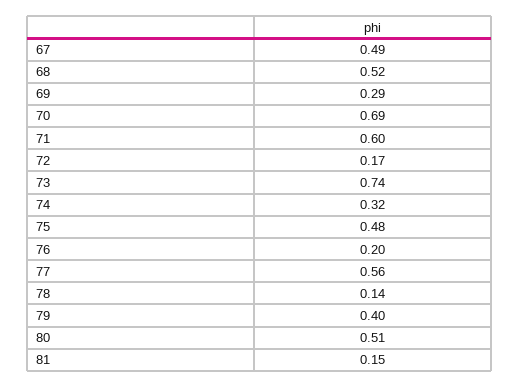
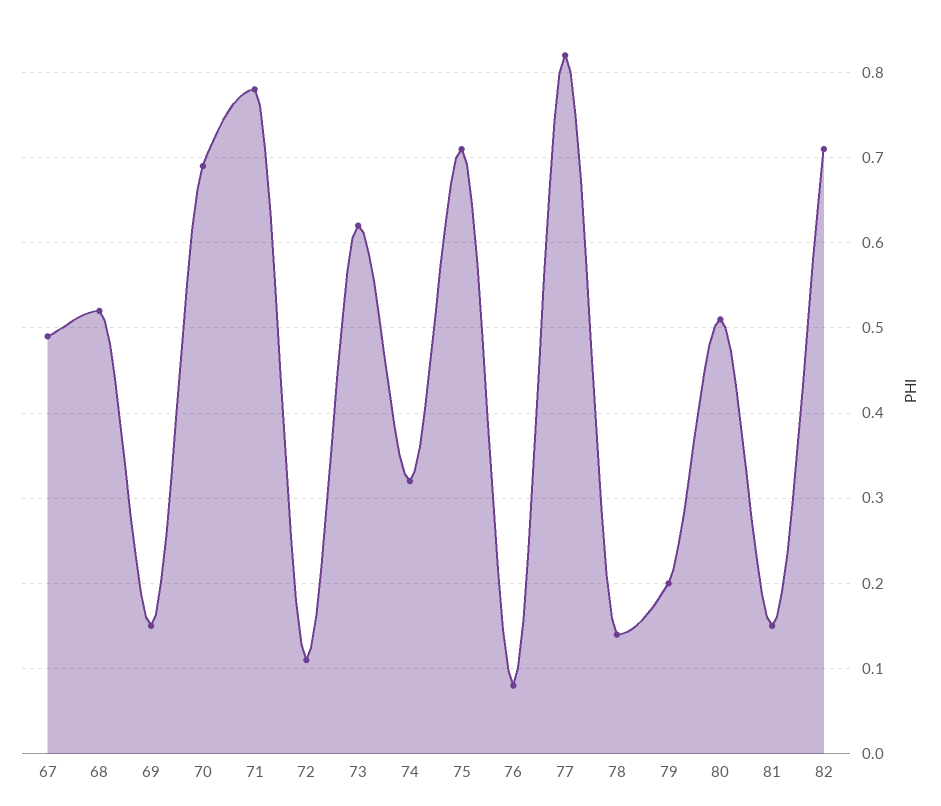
69: 0.29 -> 0.15
71: 0.6 -> 0.78
72: 0.17 -> 0.11
73: 0.74 -> 0.62
75: 0.48 -> 0.71
76: 0.2 -> 0.08
77: 0.56 -> 0.82
79: 0.4 -> 0.2
82: none -> 0.71

